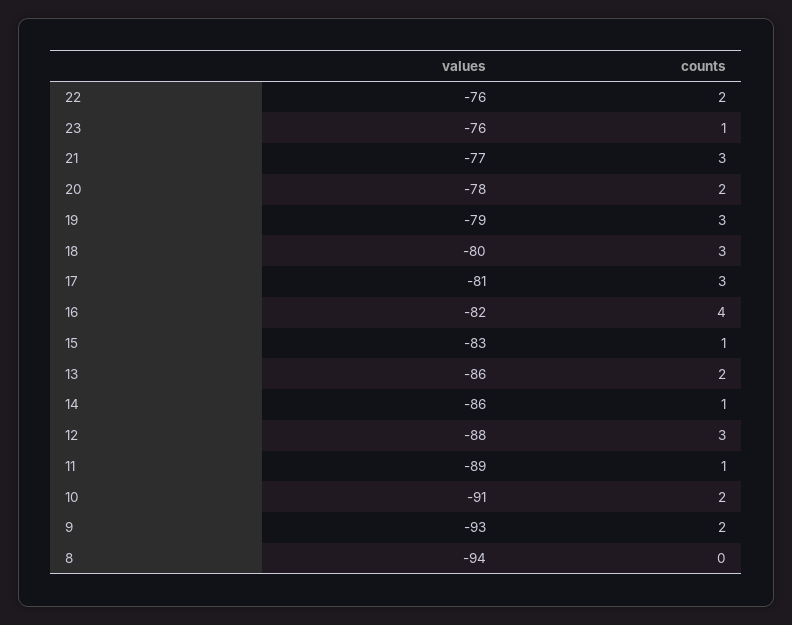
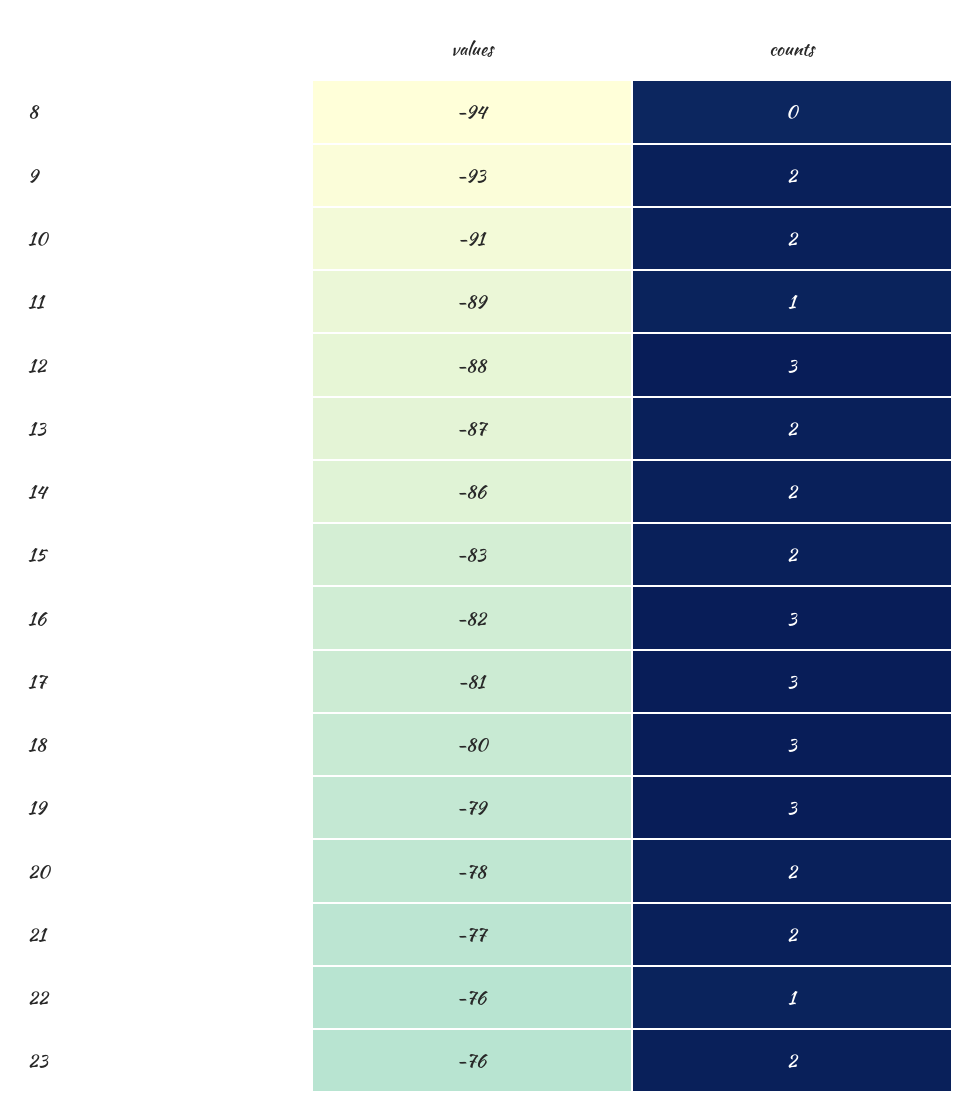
counts, 22: 2 -> 1
counts, 23: 1 -> 2
counts, 21: 3 -> 2
counts, 16: 4 -> 3
counts, 15: 1 -> 2
values, 13: -86 -> -87
counts, 14: 1 -> 2

